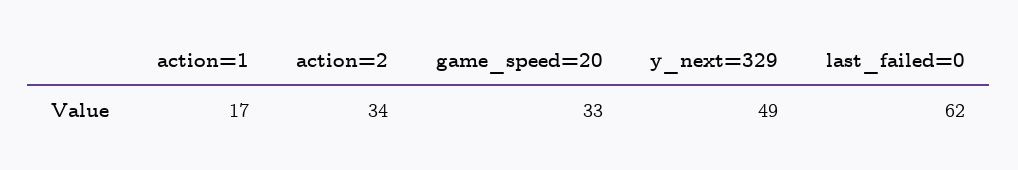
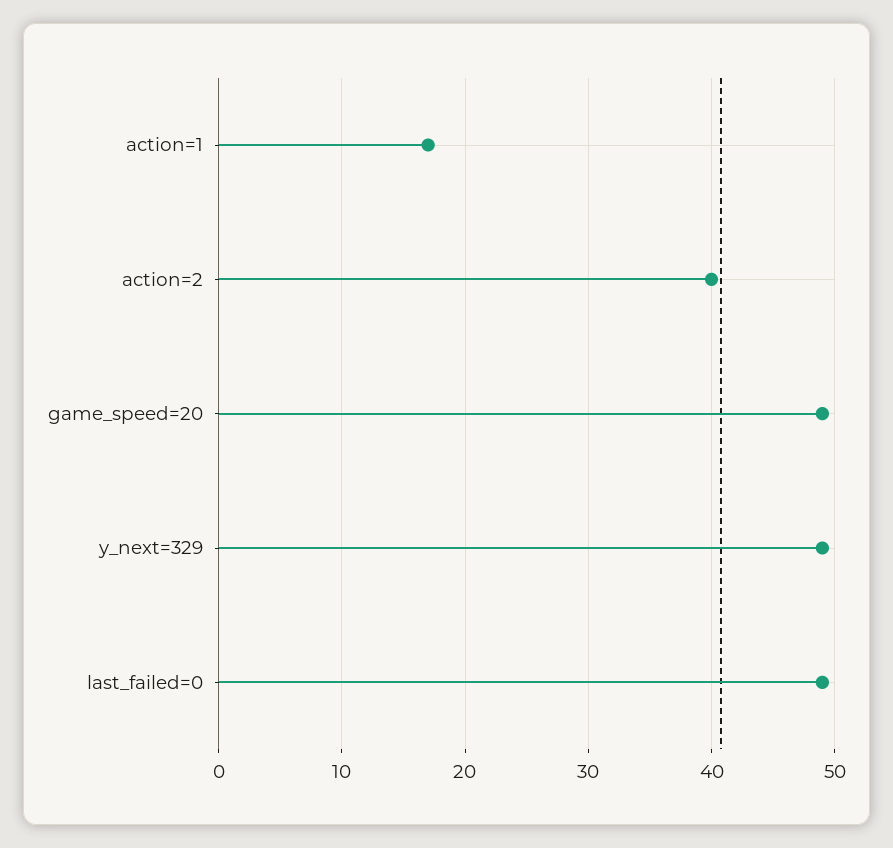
action=2: 34 -> 40
game_speed=20: 33 -> 49
last_failed=0: 62 -> 49

